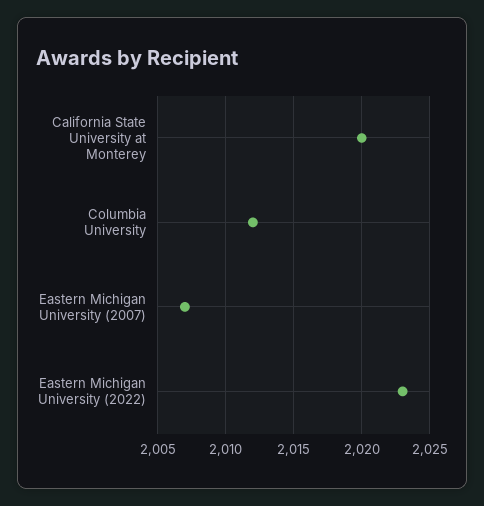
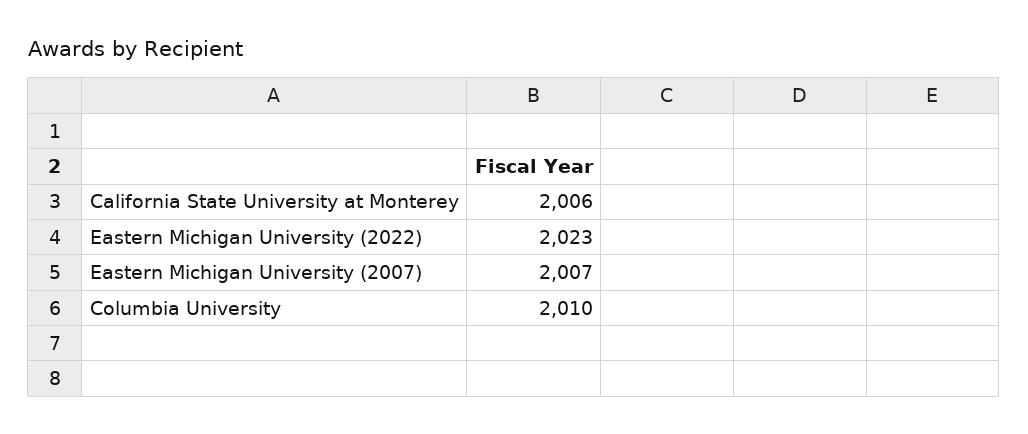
California State University at Monterey: 2020 -> 2006
Columbia University: 2012 -> 2010

